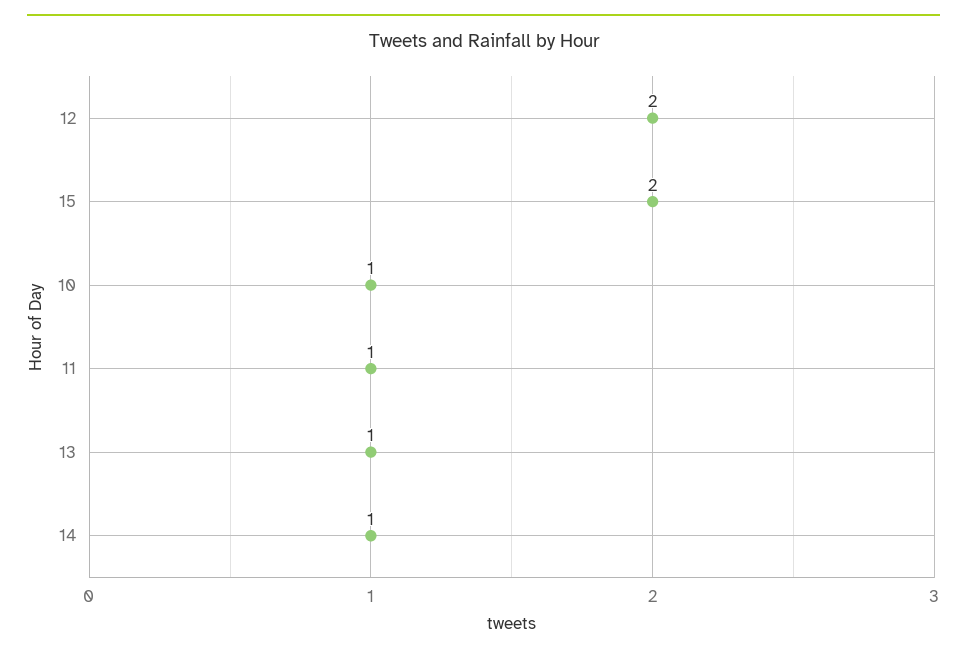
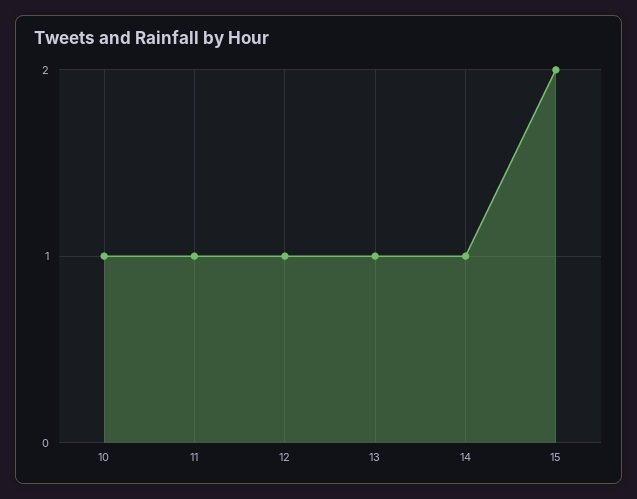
12: 2 -> 1

